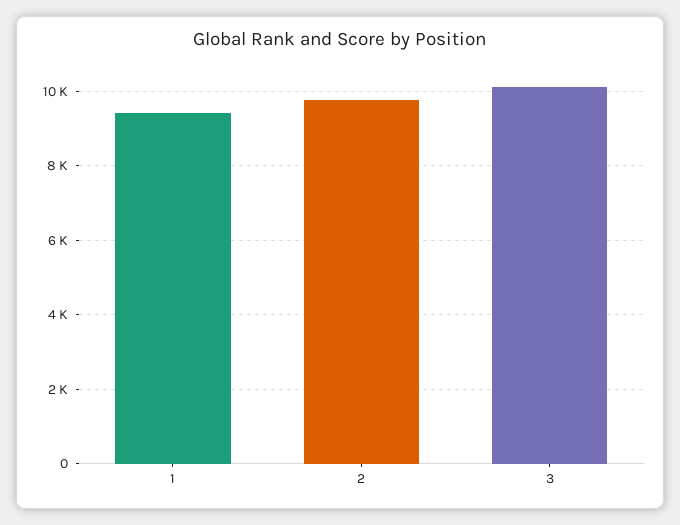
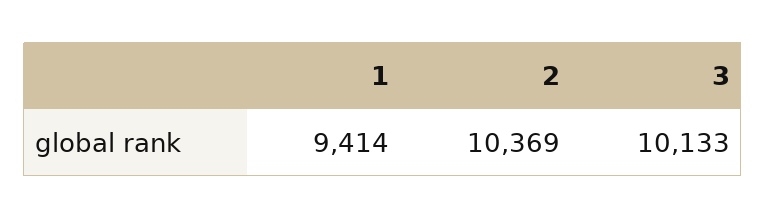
2: 9800 -> 10369

